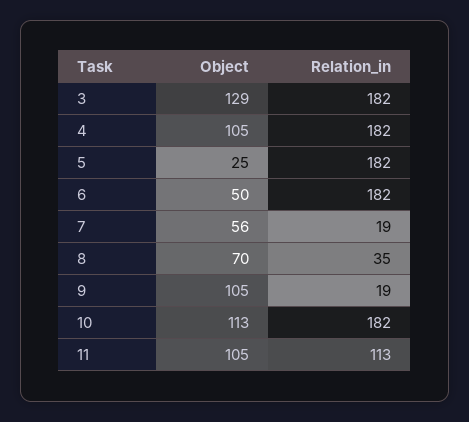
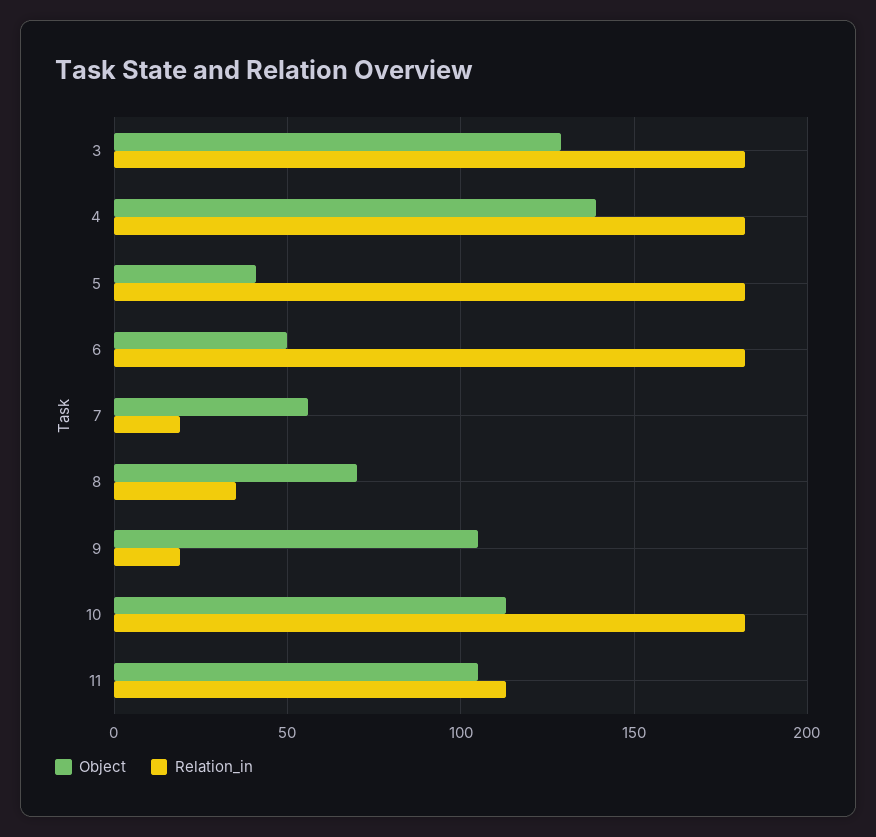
Object, 4: 105 -> 140
Object, 5: 25 -> 40

